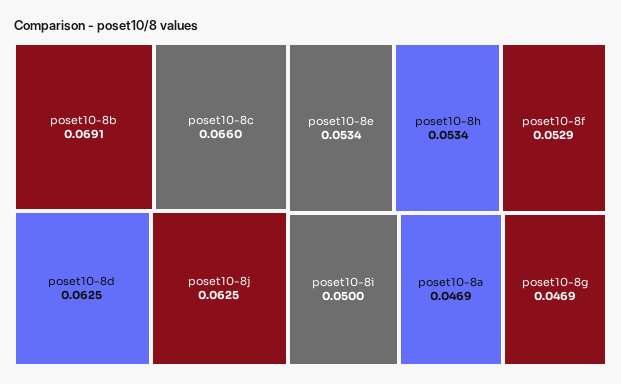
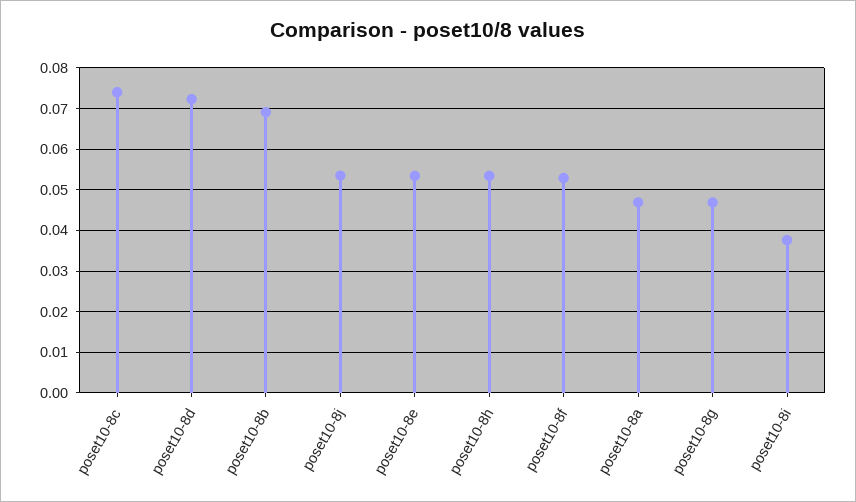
poset10-8c: 0.066 -> 0.074
poset10-8d: 0.0625 -> 0.072
poset10-8j: 0.0625 -> 0.054
poset10-8i: 0.05 -> 0.038

